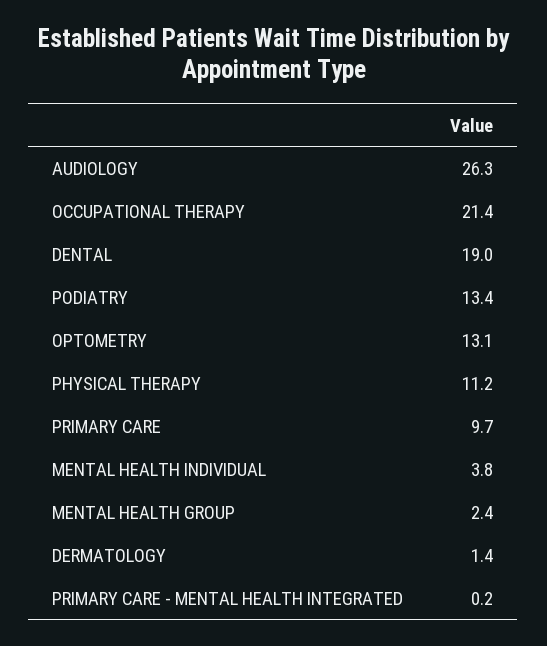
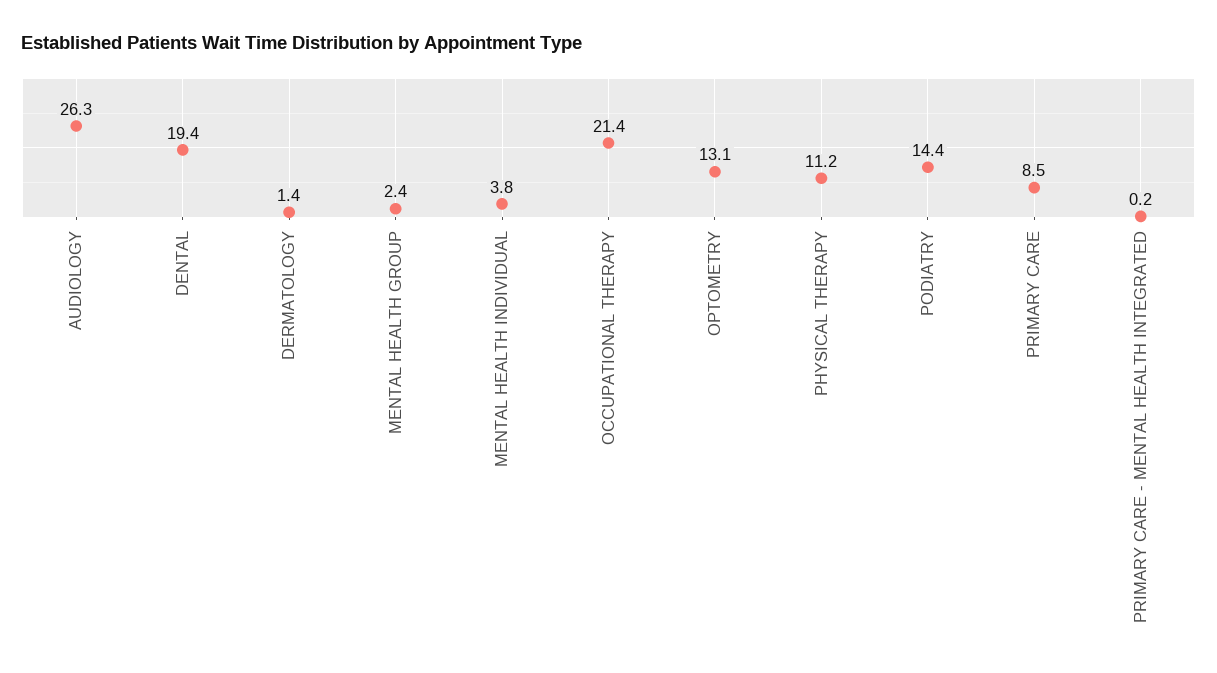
DENTAL: 19 -> 19.4
PODIATRY: 13.4 -> 14.4
PRIMARY CARE: 9.7 -> 8.5

